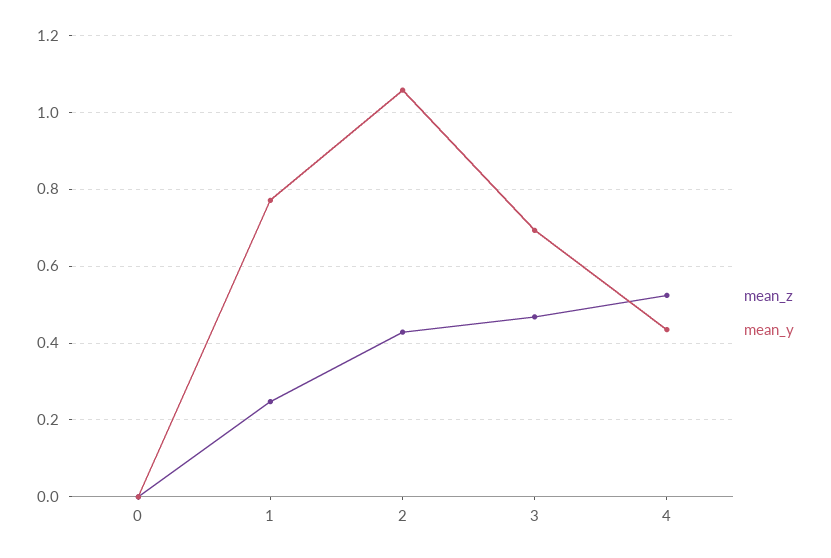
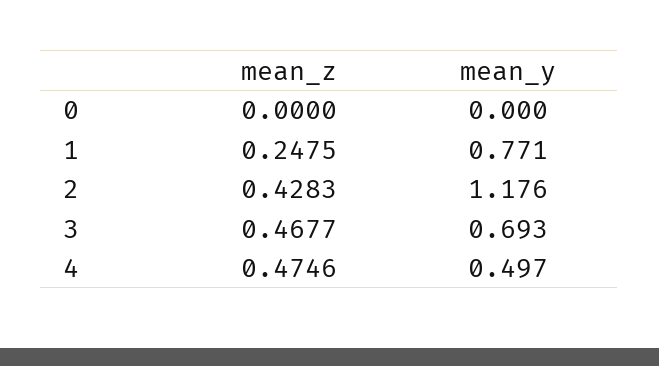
mean_y, 2: 1.06 -> 1.176
mean_z, 4: 0.52 -> 0.4746
mean_y, 4: 0.44 -> 0.497

